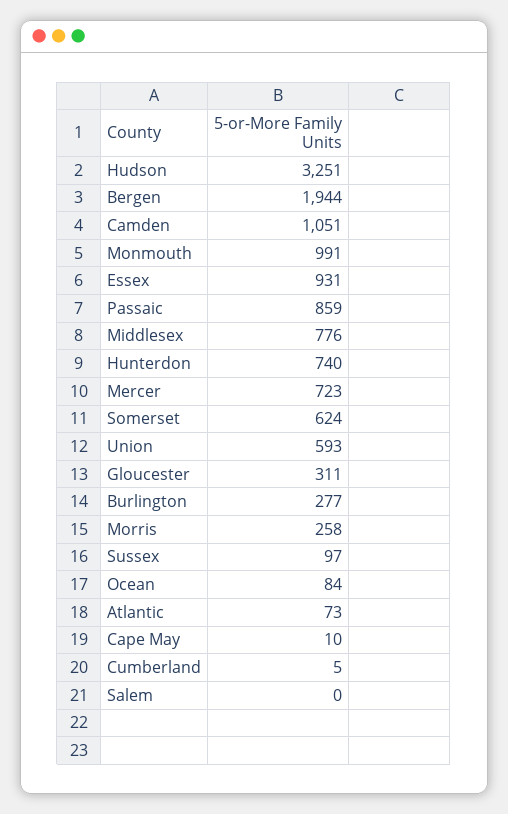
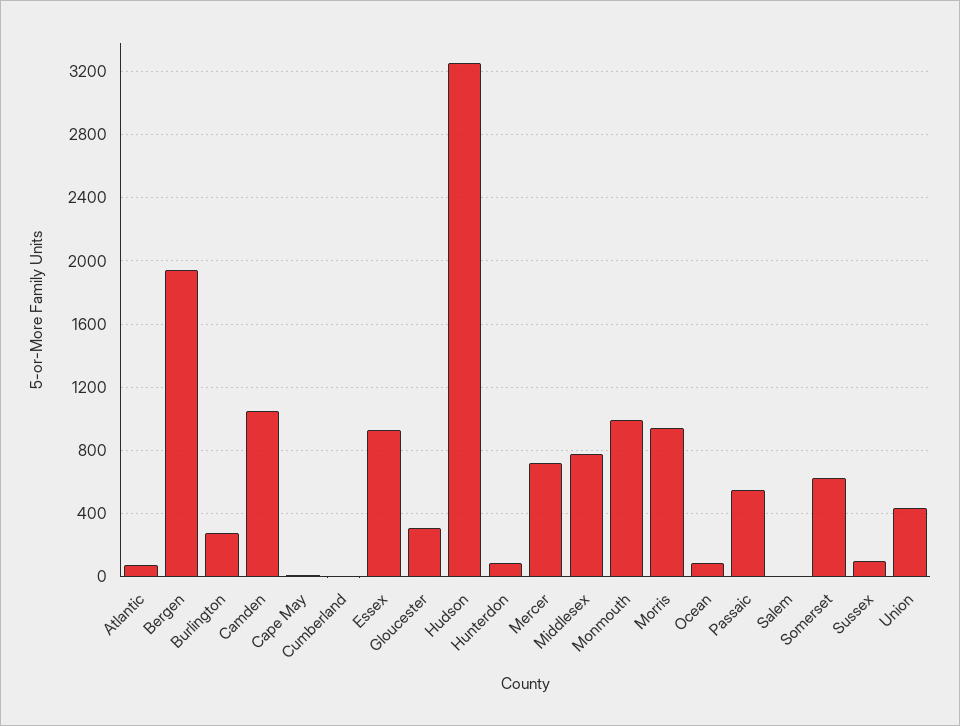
Passaic: 859 -> 550
Hunterdon: 740 -> 100
Union: 593 -> 450
Morris: 258 -> 950

